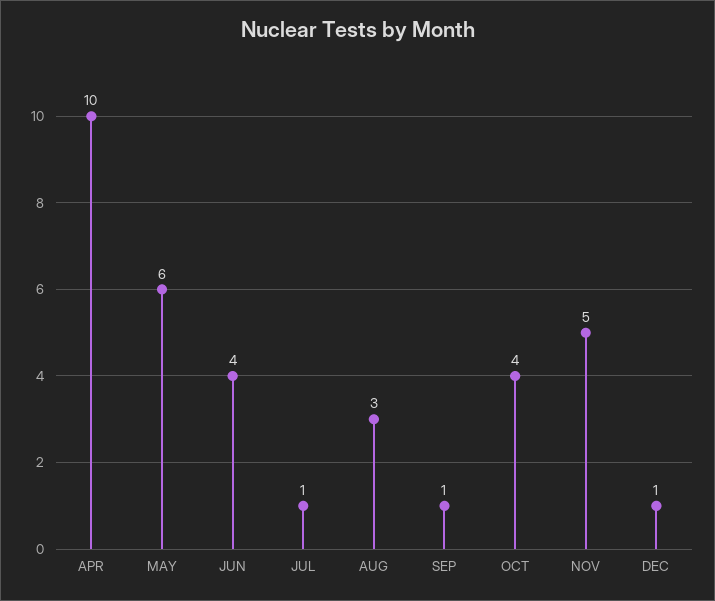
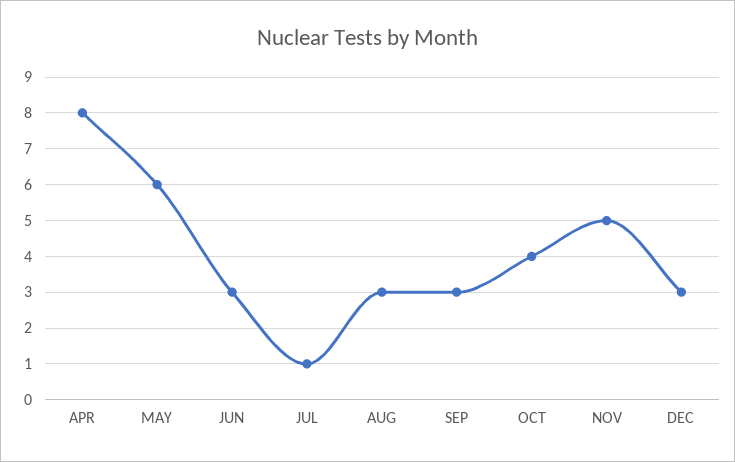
APR: 10 -> 8
JUN: 4 -> 3
SEP: 1 -> 3
DEC: 1 -> 3

